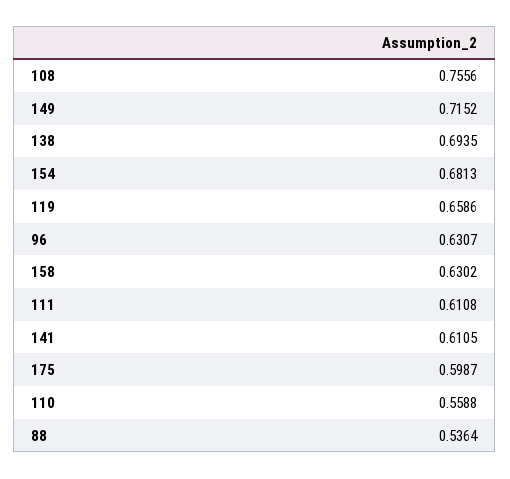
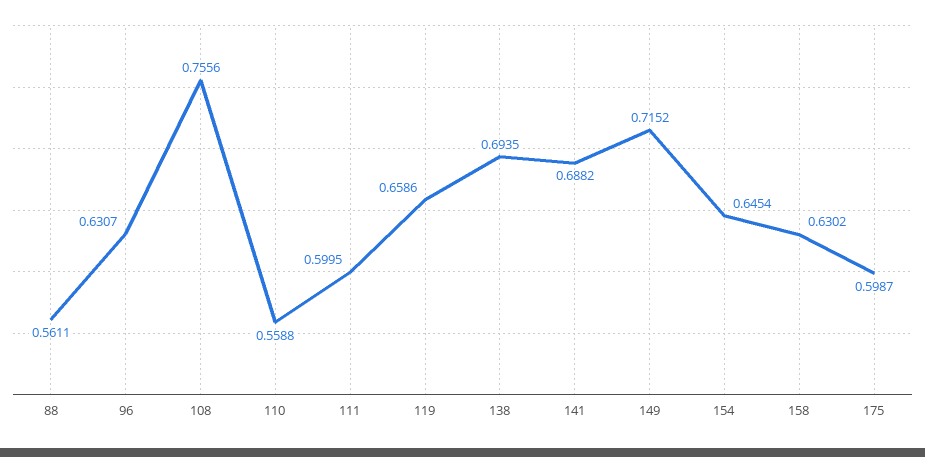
154: 0.6813 -> 0.6454
111: 0.6108 -> 0.5995
141: 0.6105 -> 0.6882
88: 0.5364 -> 0.5611

